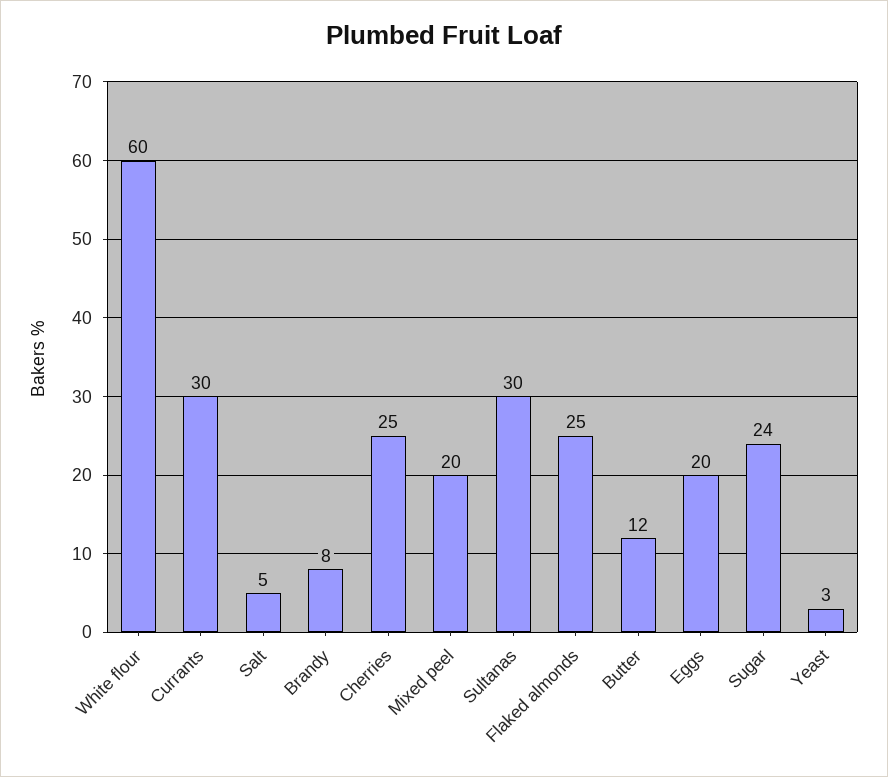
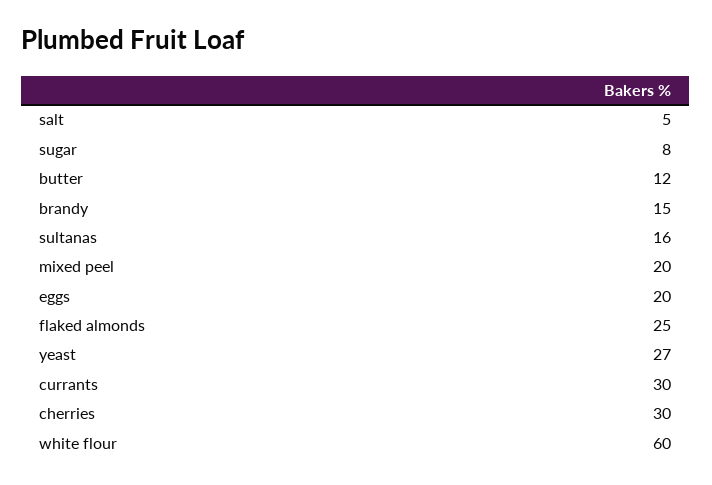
Brandy: 8 -> 15
Cherries: 25 -> 30
Sultanas: 30 -> 16
Sugar: 24 -> 8
Yeast: 3 -> 27

